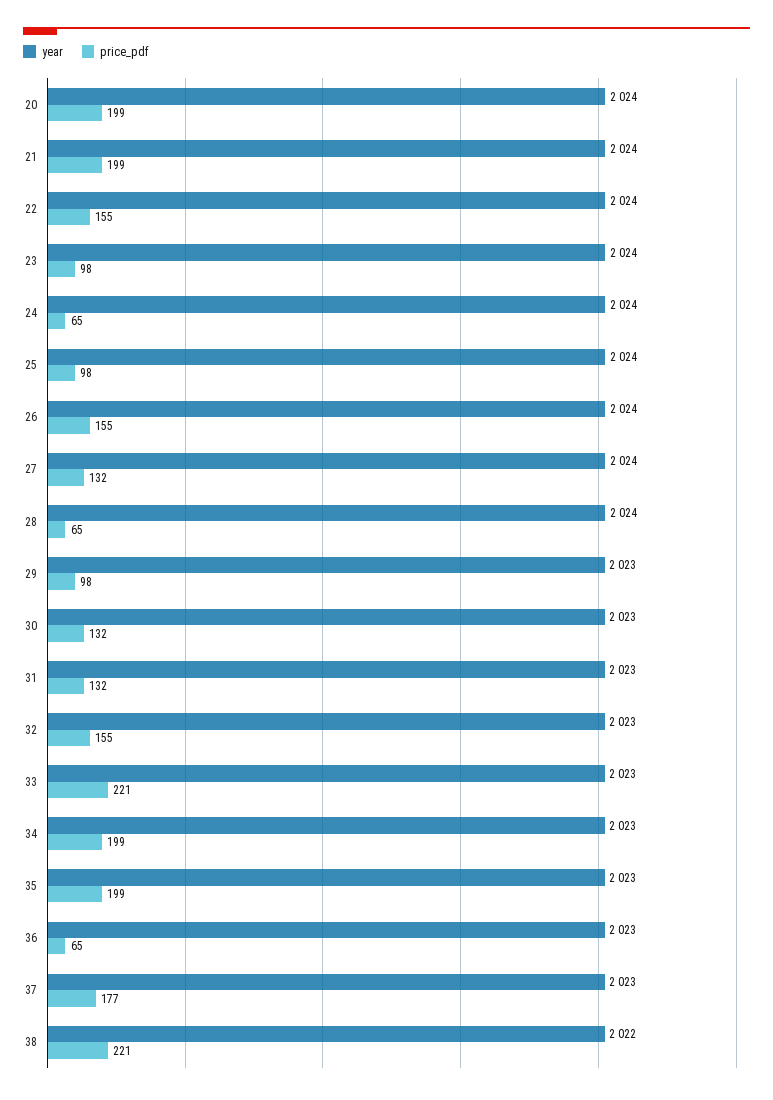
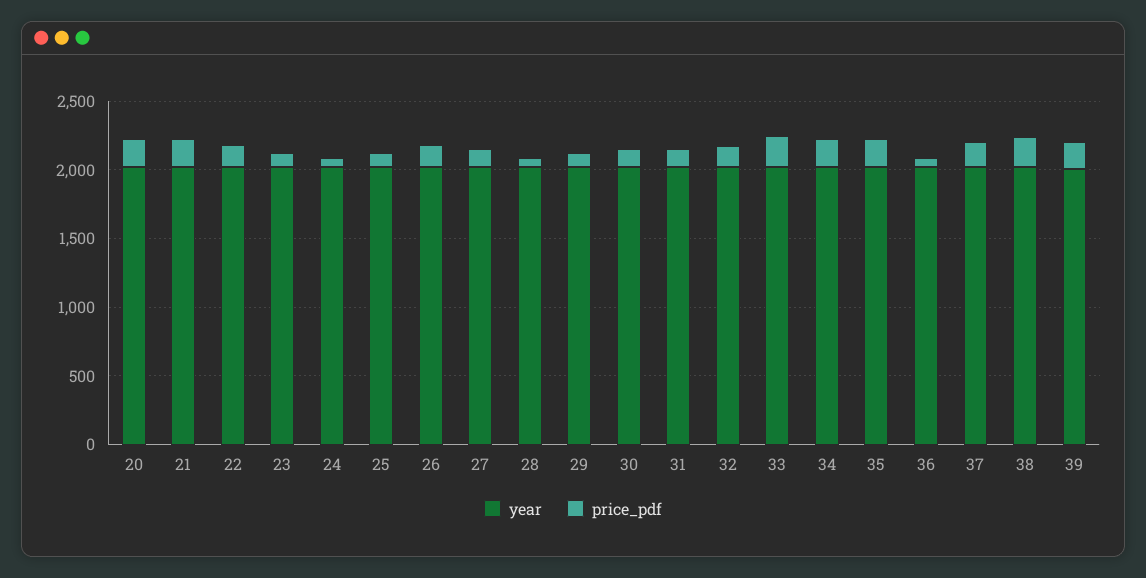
year, 39: none -> 2000
price_pdf, 39: none -> 200

